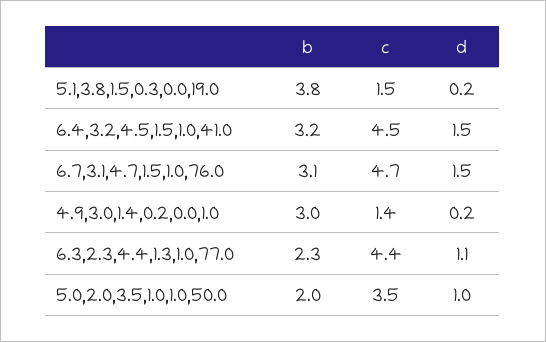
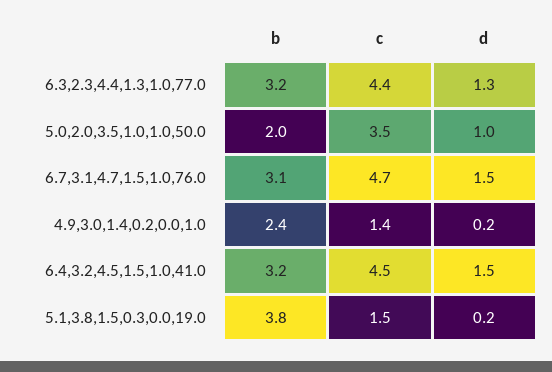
b, 4.9,3.0,1.4,0.2,0.0,1.0: 3 -> 2.4
b, 6.3,2.3,4.4,1.3,1.0,77.0: 2.3 -> 3.2
d, 6.3,2.3,4.4,1.3,1.0,77.0: 1.1 -> 1.3

